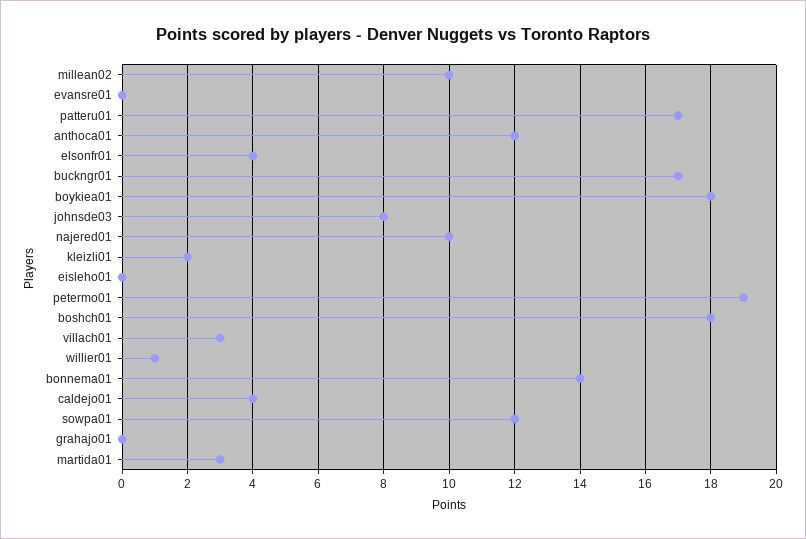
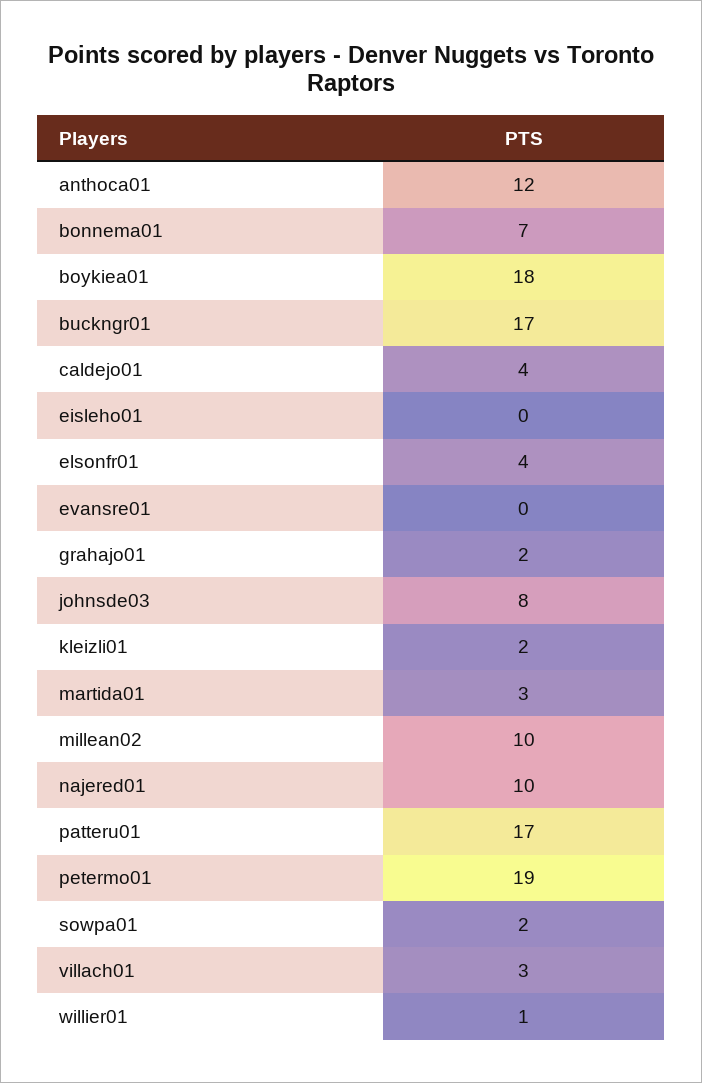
boshch01: 18 -> none
bonnema01: 14 -> 7
sowpa01: 12 -> 2
grahajo01: 0 -> 2

